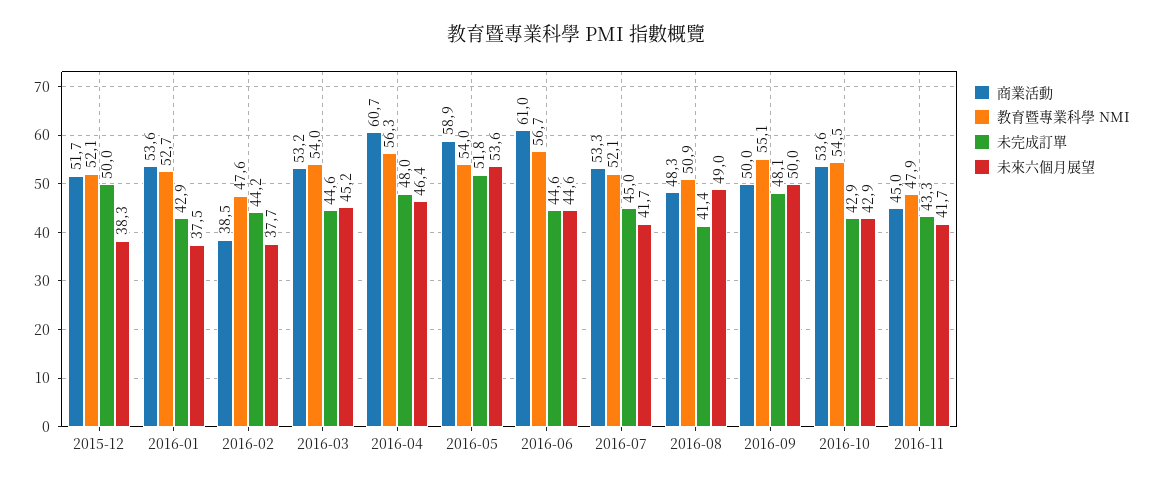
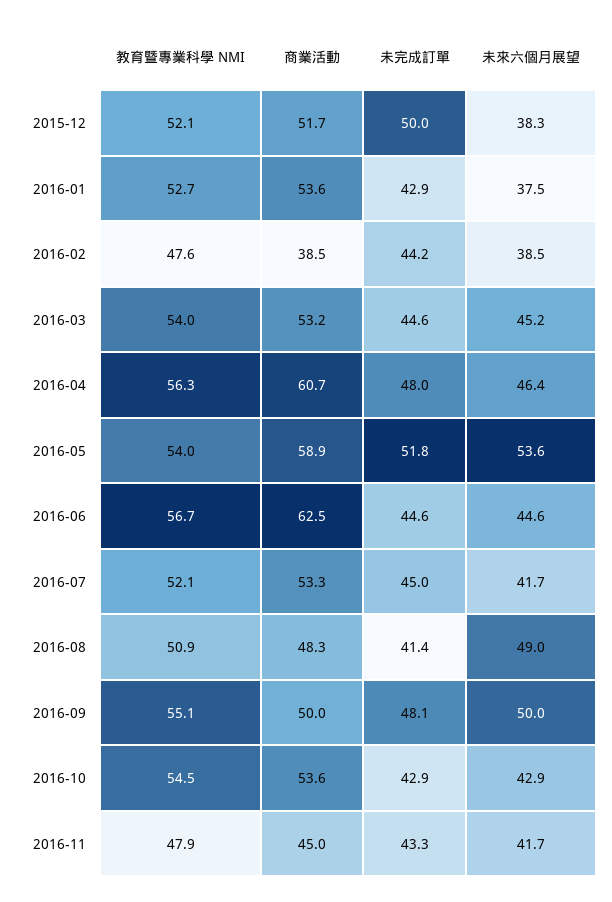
未來六個月展望, 2016-02: 37.7 -> 38.5
商業活動, 2016-06: 61 -> 62.5

